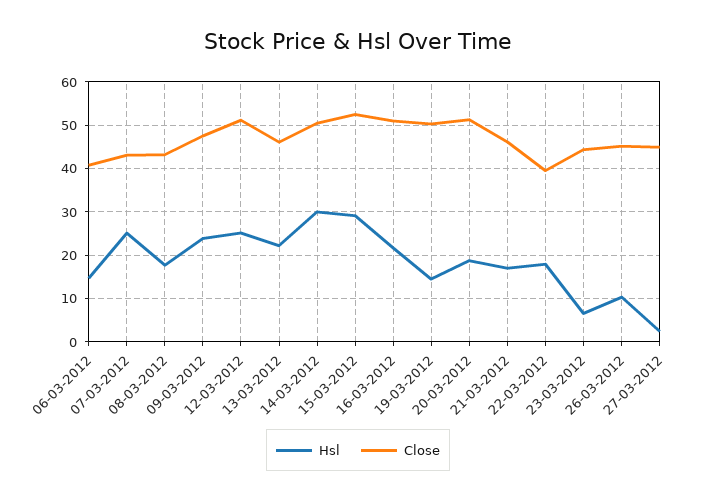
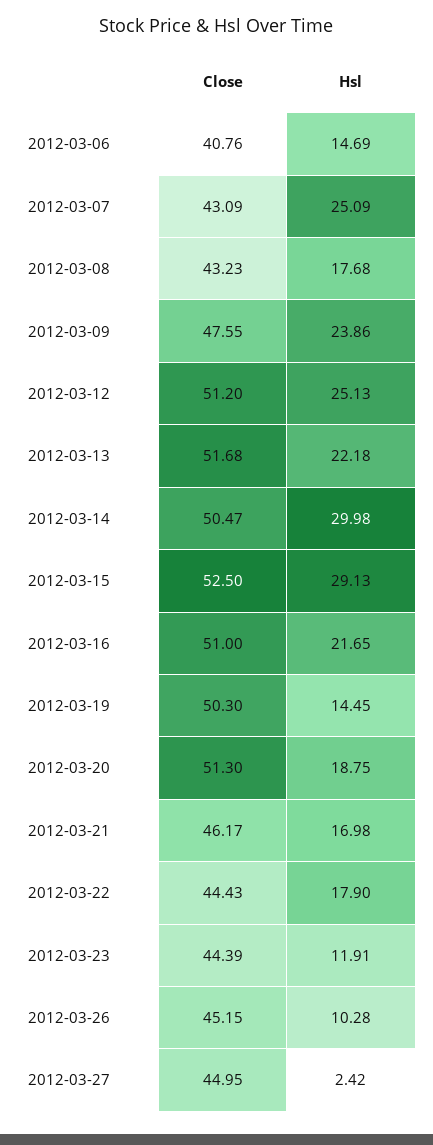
Close, 13-03-2012: 46 -> 51.68
Close, 22-03-2012: 40 -> 44.43
Hsl, 23-03-2012: 6 -> 11.91

